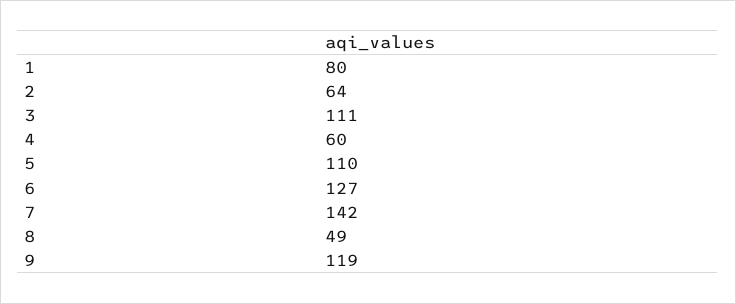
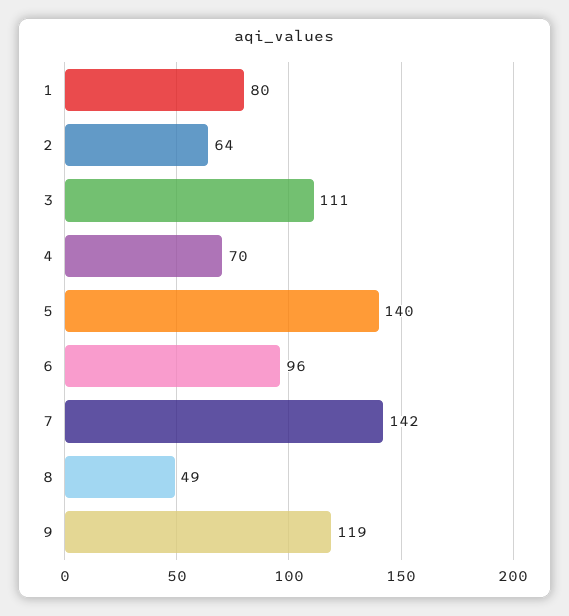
4: 60 -> 70
5: 110 -> 140
6: 127 -> 96

